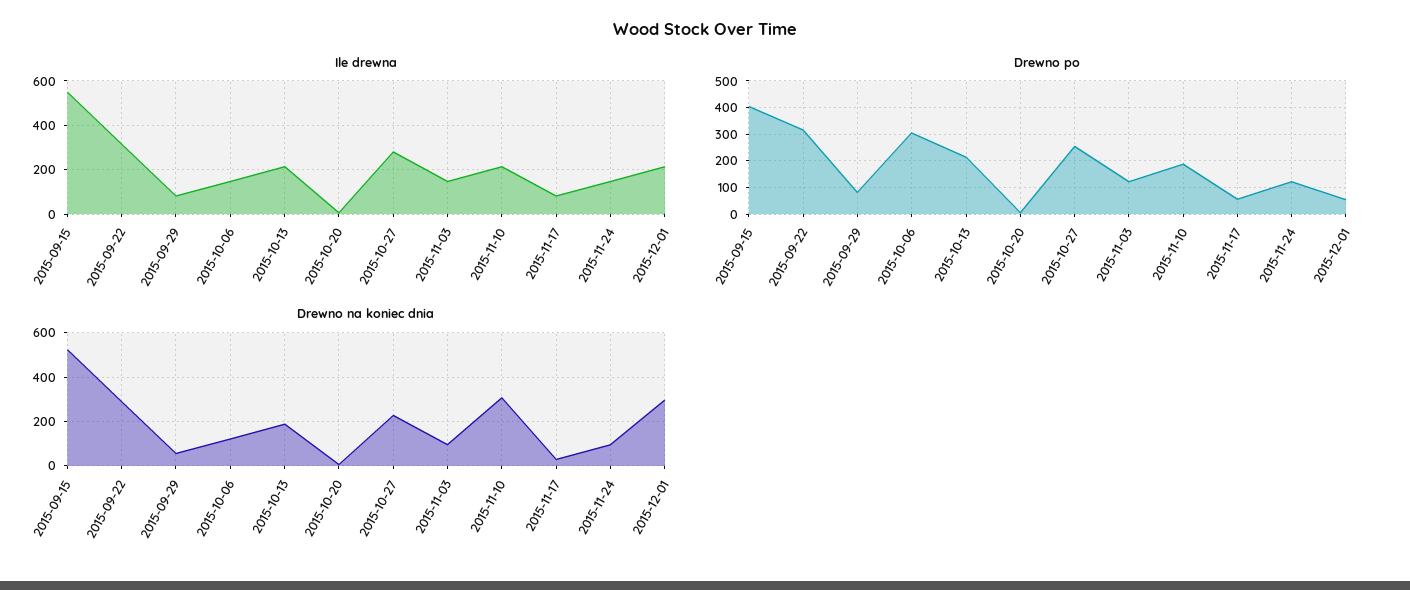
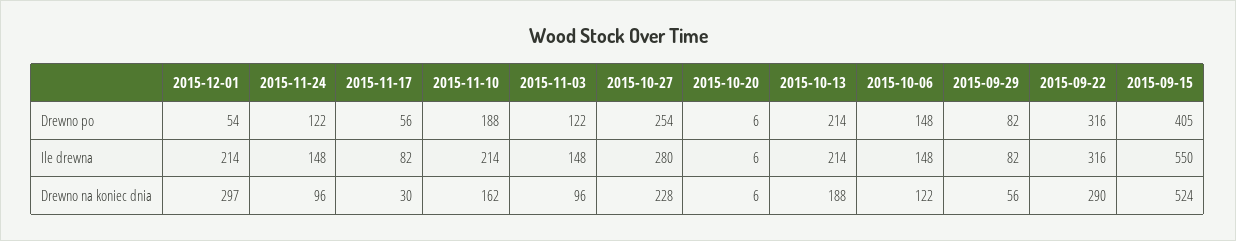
Drewno po, 2015-10-06: 300 -> 148
Drewno na koniec dnia, 2015-11-10: 300 -> 162

